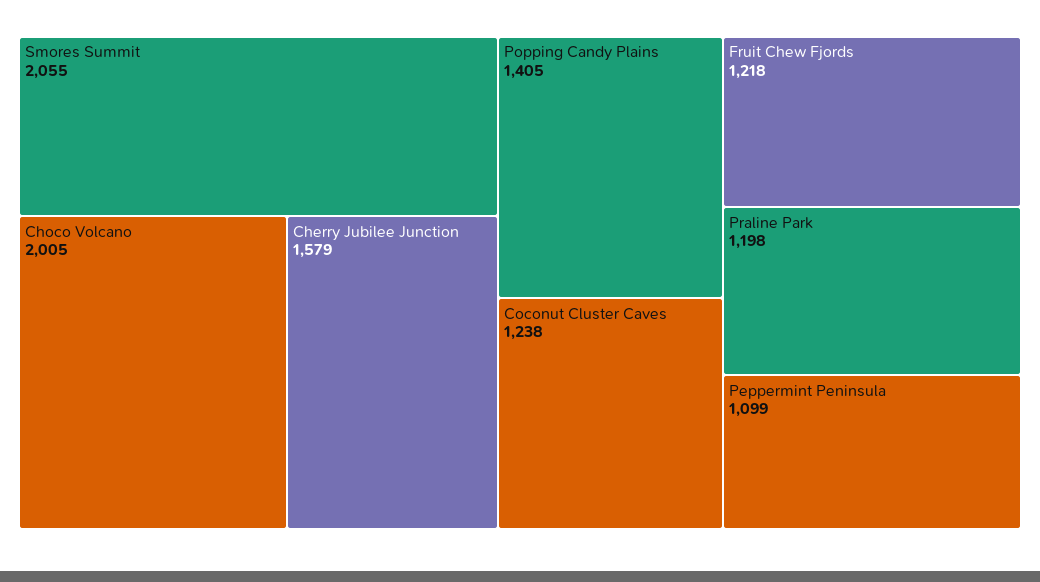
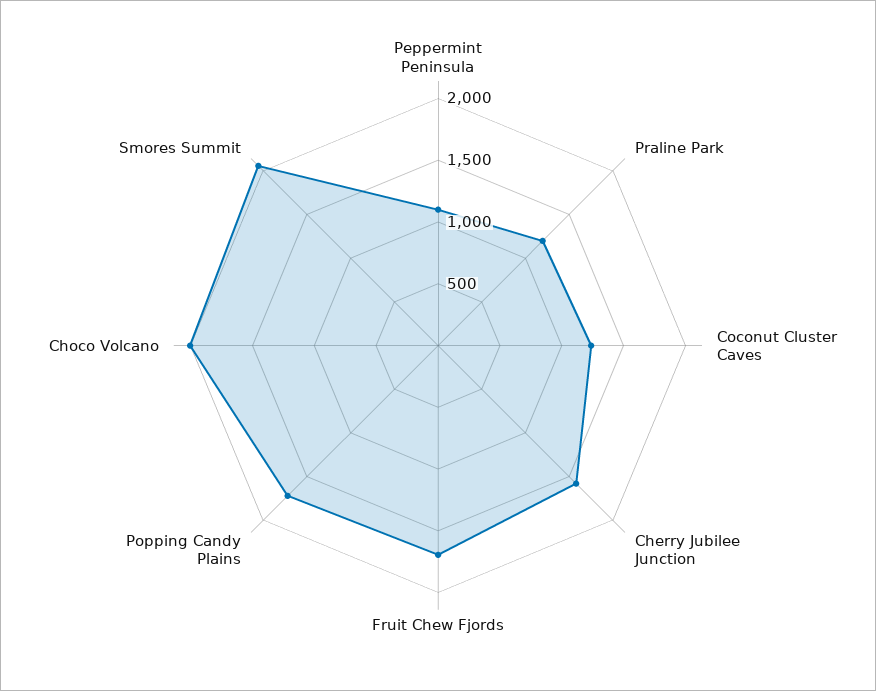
Popping Candy Plains: 1405 -> 1700
Fruit Chew Fjords: 1218 -> 1700

